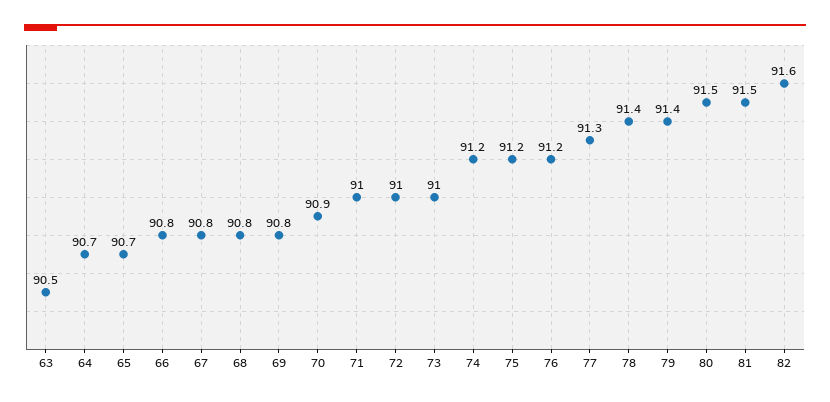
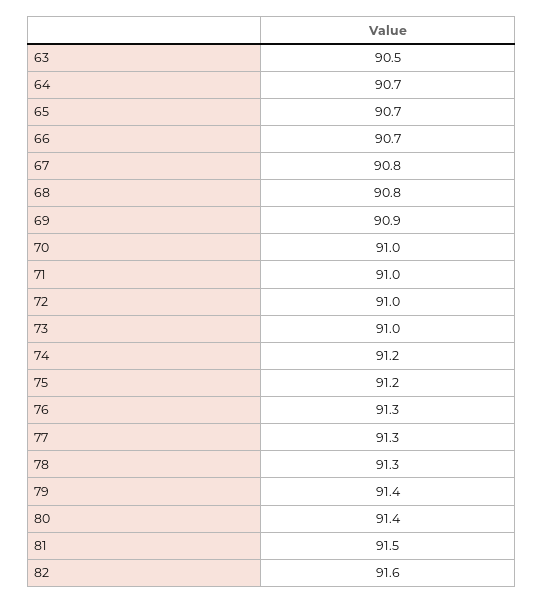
66: 90.8 -> 90.7
69: 90.8 -> 90.9
70: 90.9 -> 91
76: 91.2 -> 91.3
78: 91.4 -> 91.3
80: 91.5 -> 91.4

